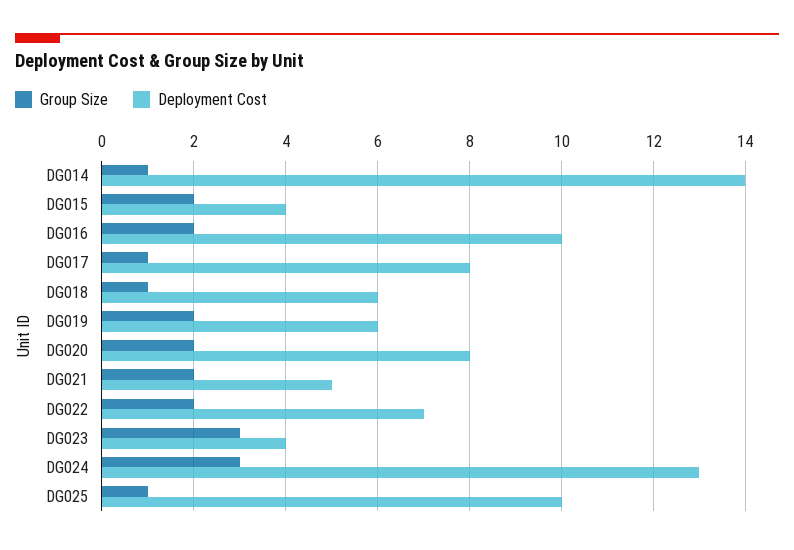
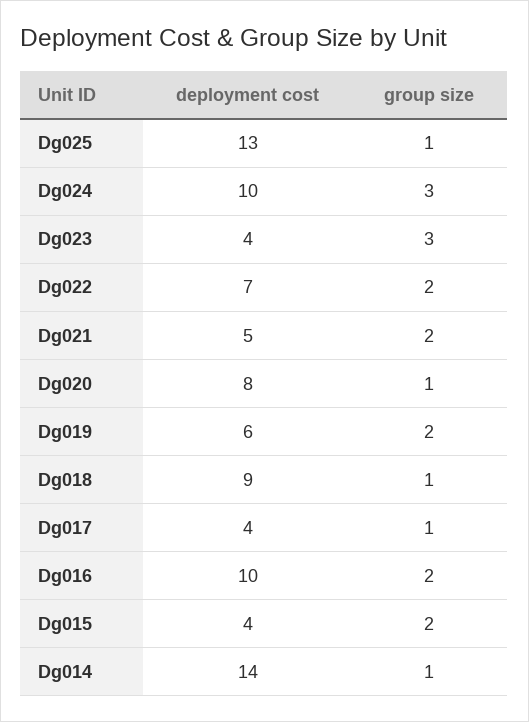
Deployment Cost, DG017: 8 -> 4
Deployment Cost, DG018: 6 -> 9
Group Size, DG020: 2 -> 1
Deployment Cost, DG024: 13 -> 10
Deployment Cost, DG025: 10 -> 13

